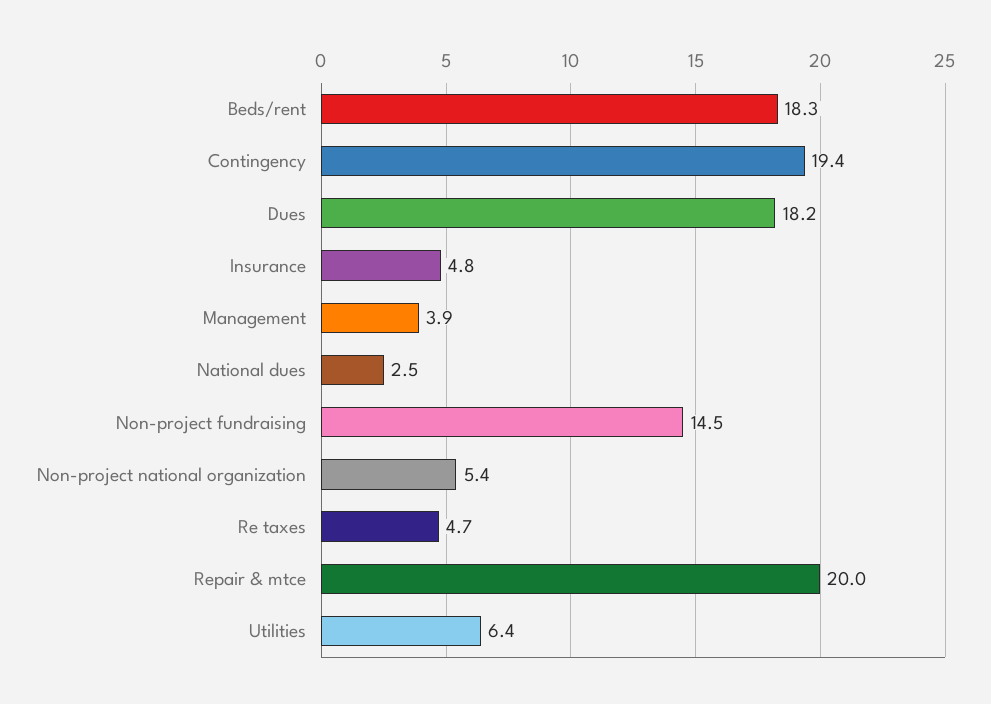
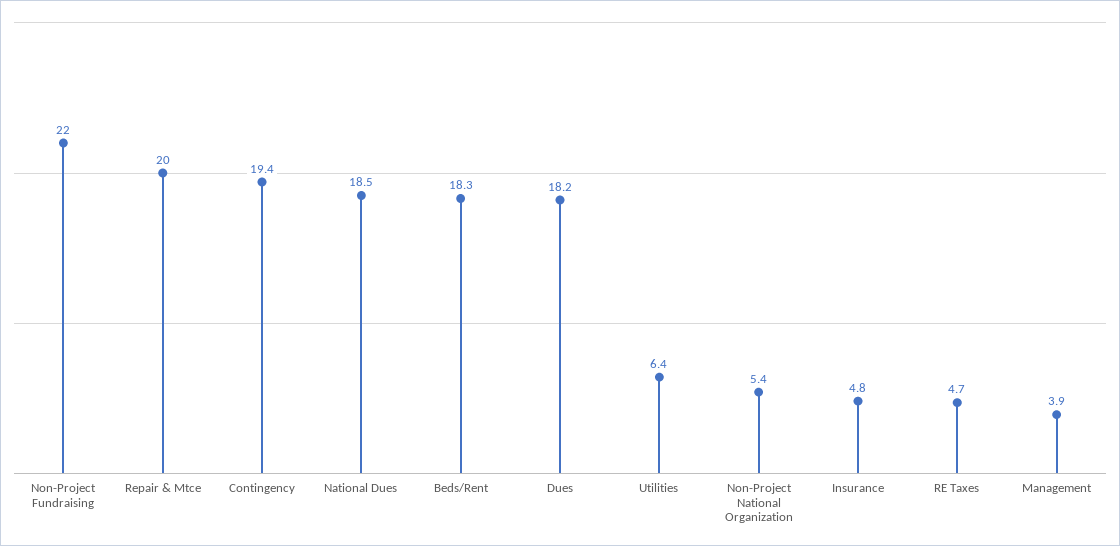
National dues: 2.5 -> 18.5
Non-project fundraising: 14.5 -> 22

